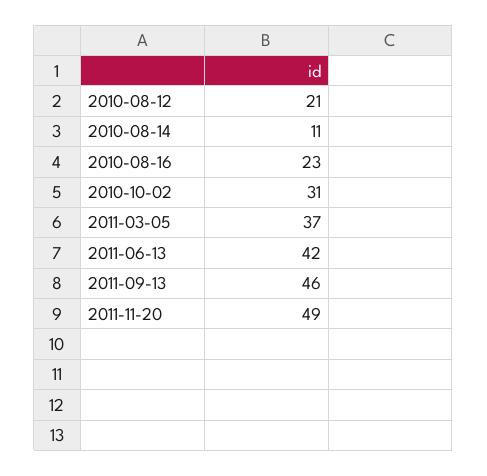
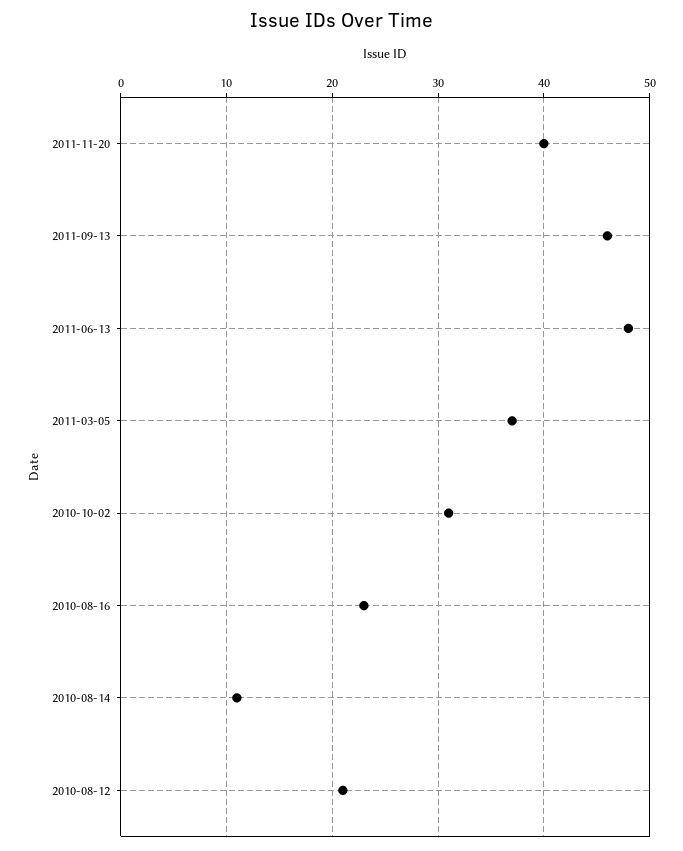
2011-06-13: 42 -> 48
2011-11-20: 49 -> 40

